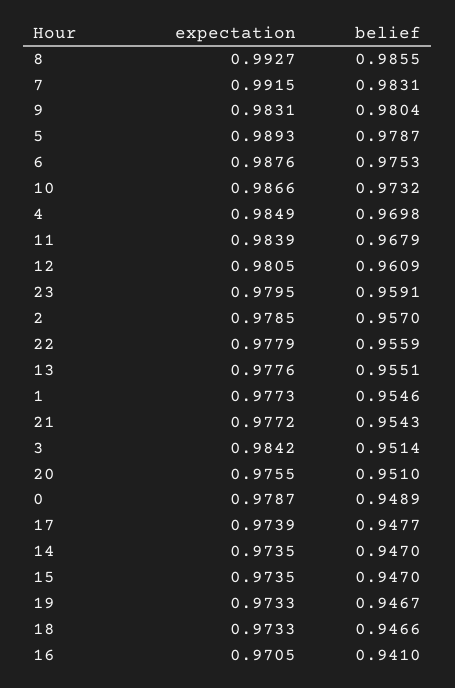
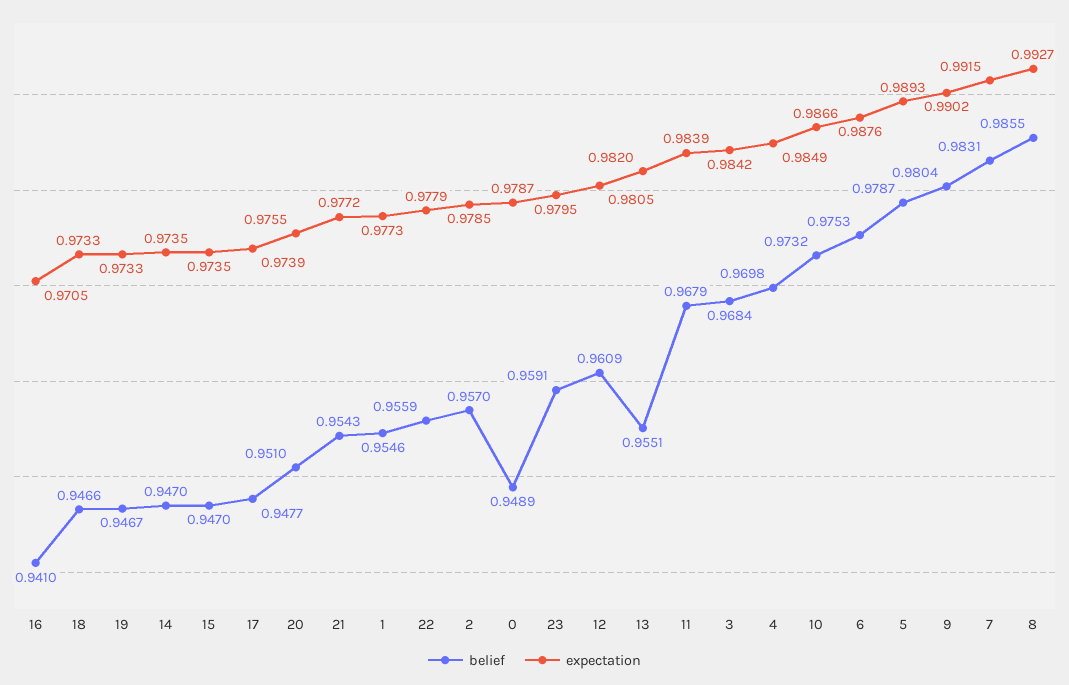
expectation, 9: 0.9831 -> 0.9902
expectation, 13: 0.9776 -> 0.982
belief, 3: 0.9514 -> 0.9684

